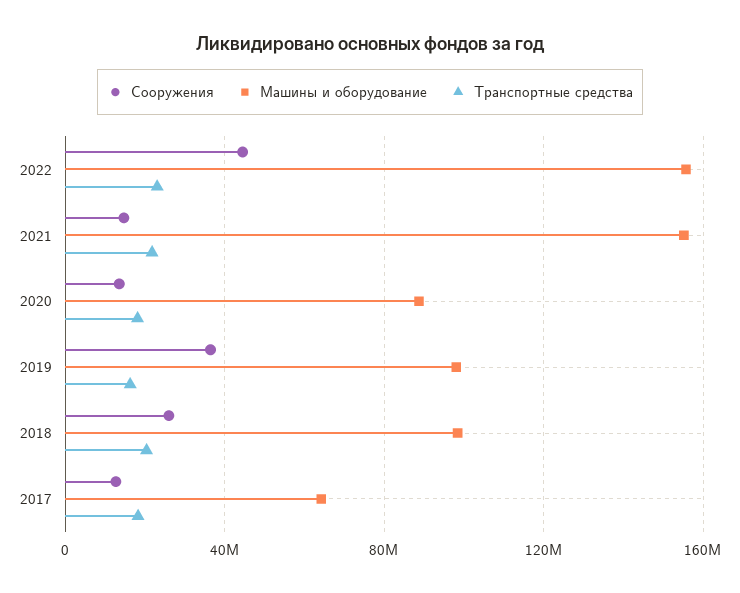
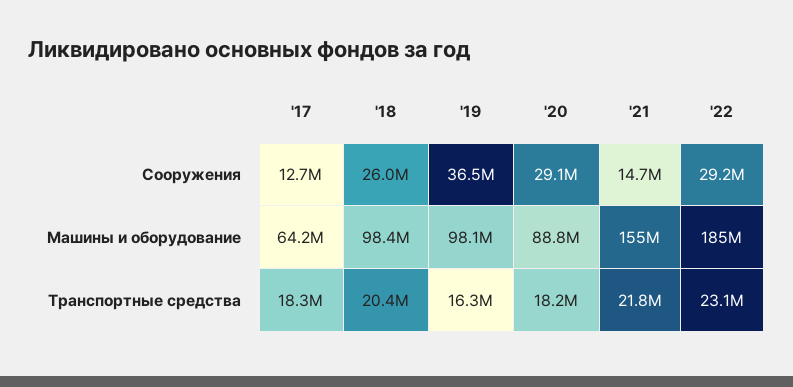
Сооружения, 2022: 45000000 -> 29200000
Машины и оборудование, 2022: 155000000 -> 185000000
Сооружения, 2020: 15000000 -> 29100000

